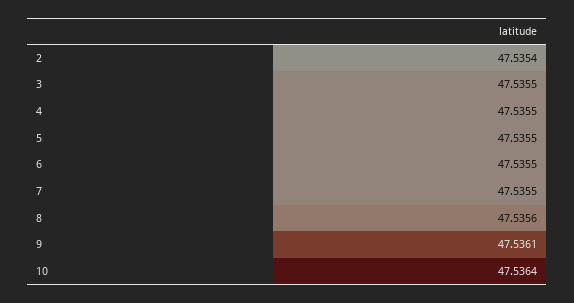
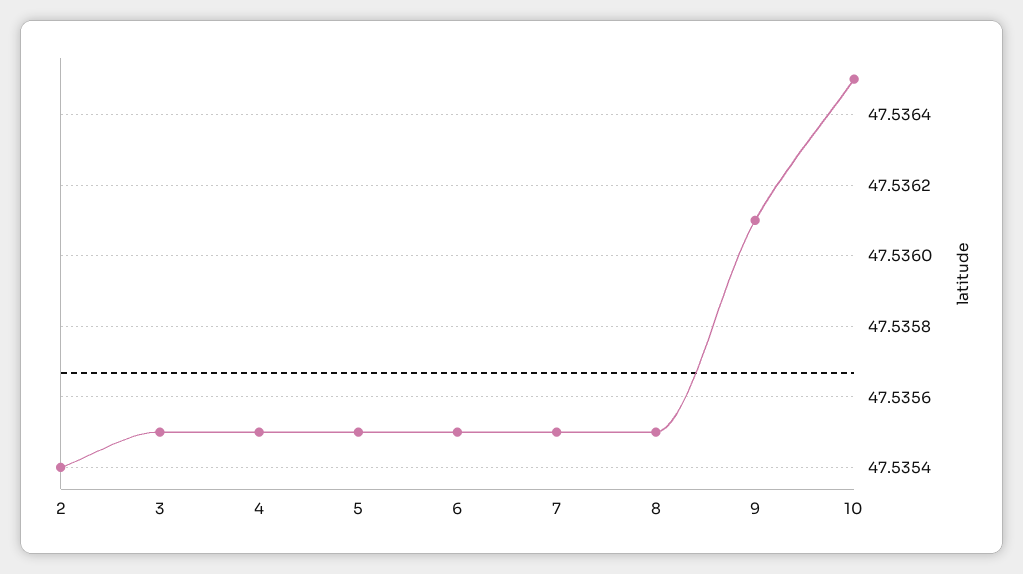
8: 47.5356 -> 47.5355
10: 47.5364 -> 47.5365

